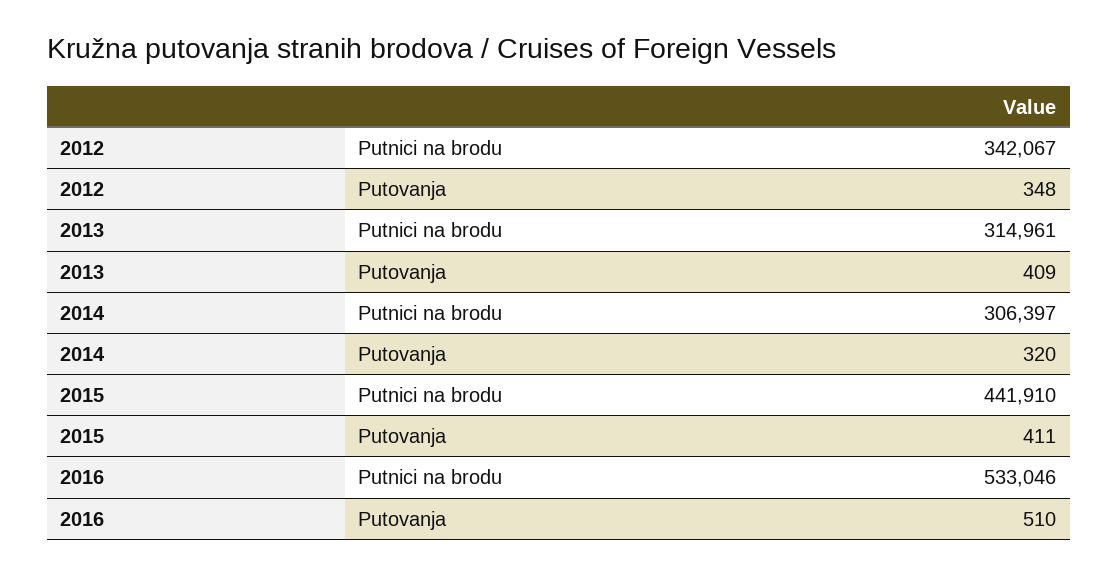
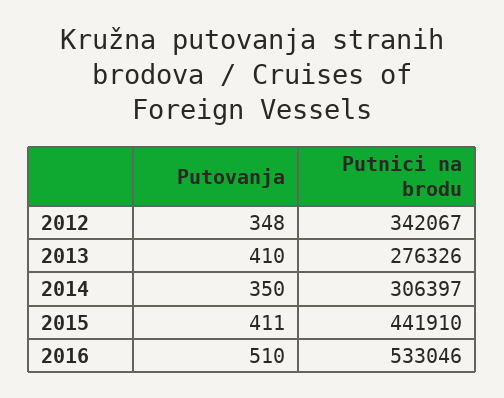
2013, Putnici na brodu: 314961 -> 276326
2013, Putovanja: 409 -> 410
2014, Putovanja: 320 -> 350

